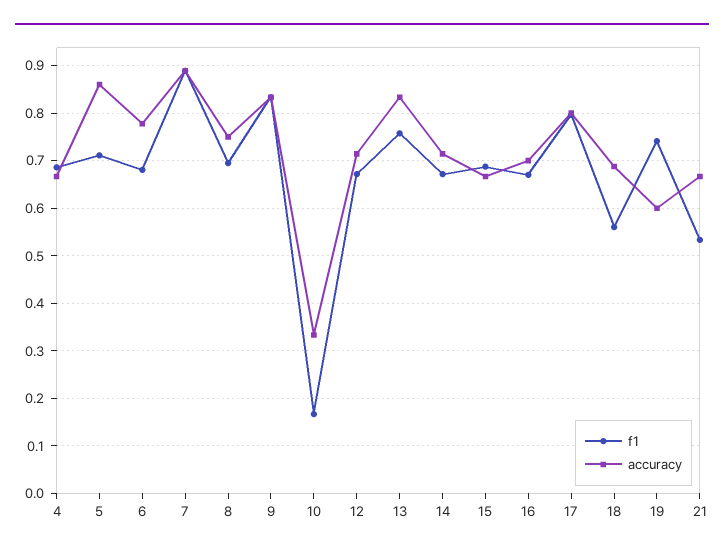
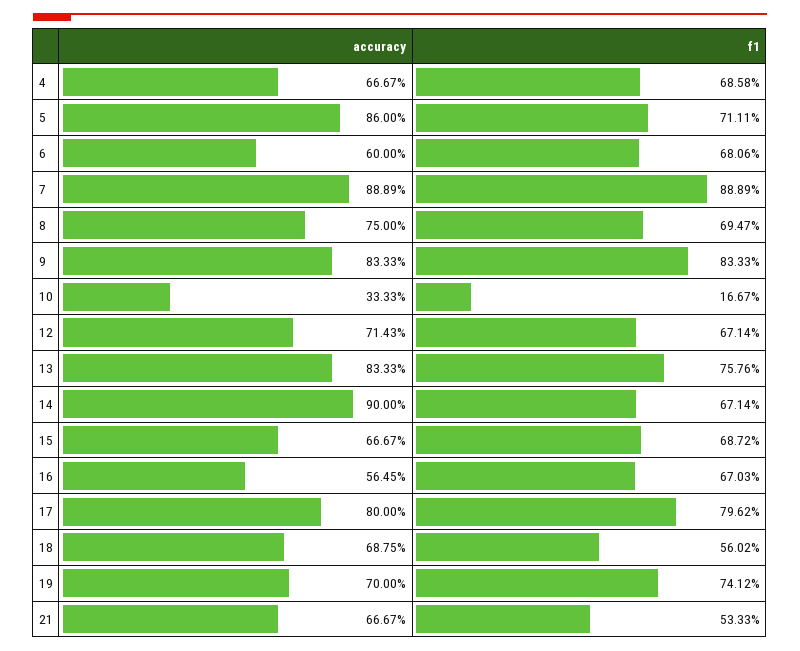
accuracy, 6: 0.78 -> 0.6
accuracy, 14: 0.72 -> 0.9
accuracy, 16: 0.7 -> 0.5645
accuracy, 19: 0.6 -> 0.7

